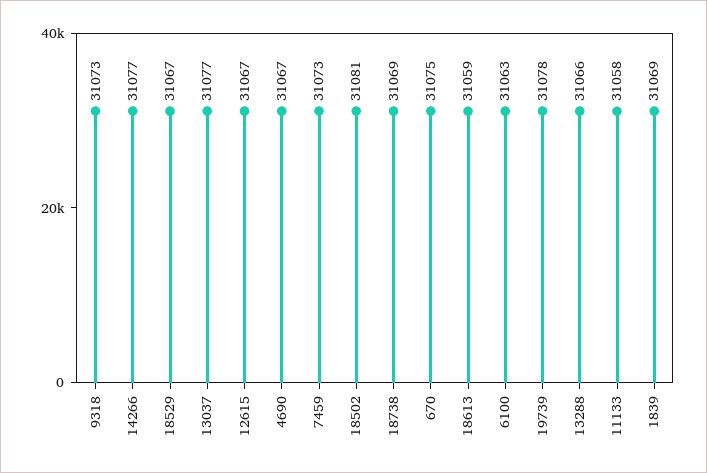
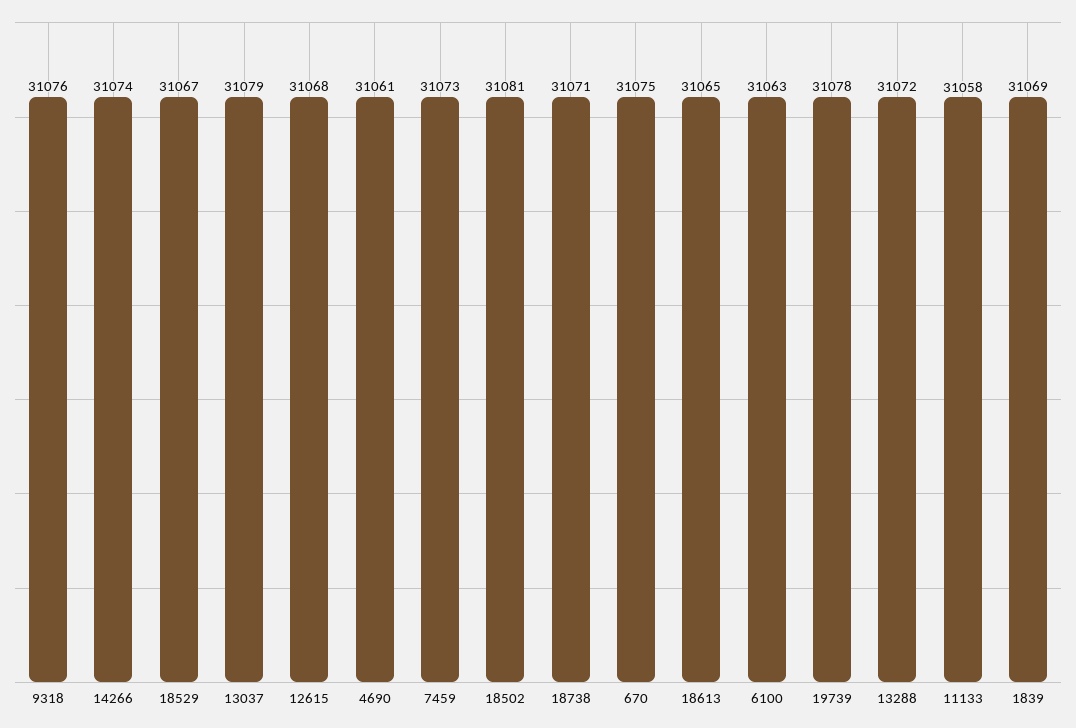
9318: 31073 -> 31076
14266: 31077 -> 31074
13037: 31077 -> 31079
12615: 31067 -> 31068
4690: 31067 -> 31061
18738: 31069 -> 31071
18613: 31059 -> 31065
13288: 31066 -> 31072

